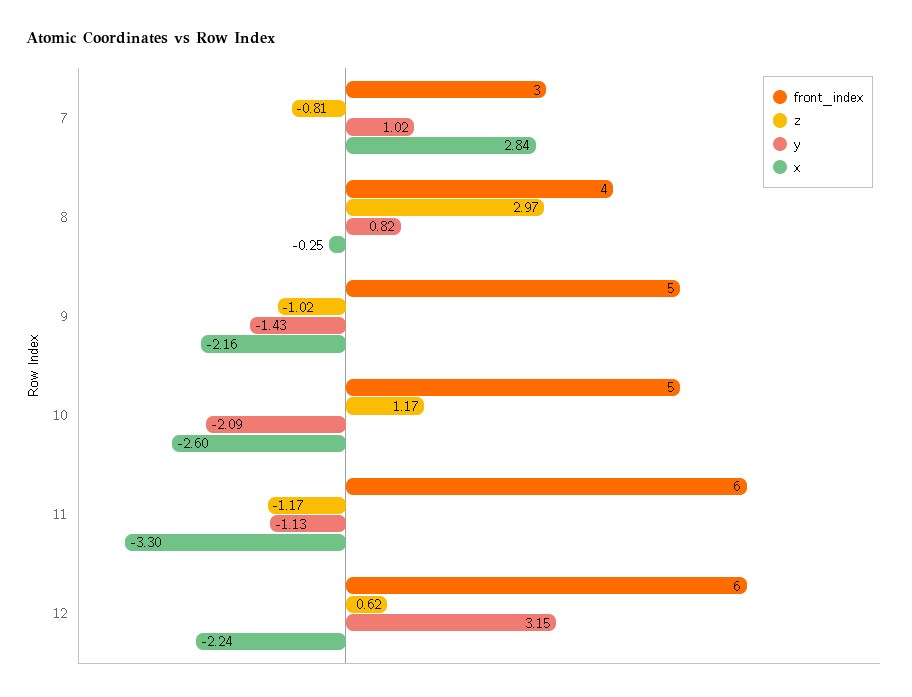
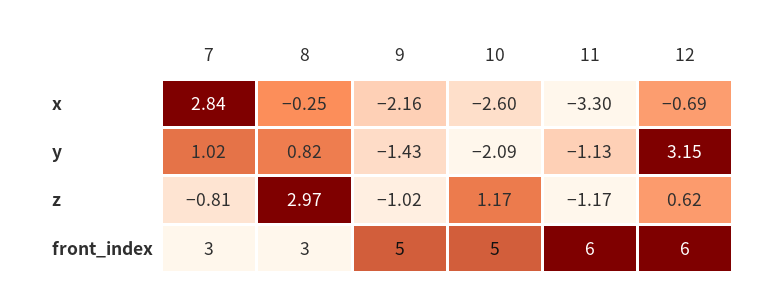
front_index, 8: 4 -> 3
x, 12: -2.24 -> -0.69

